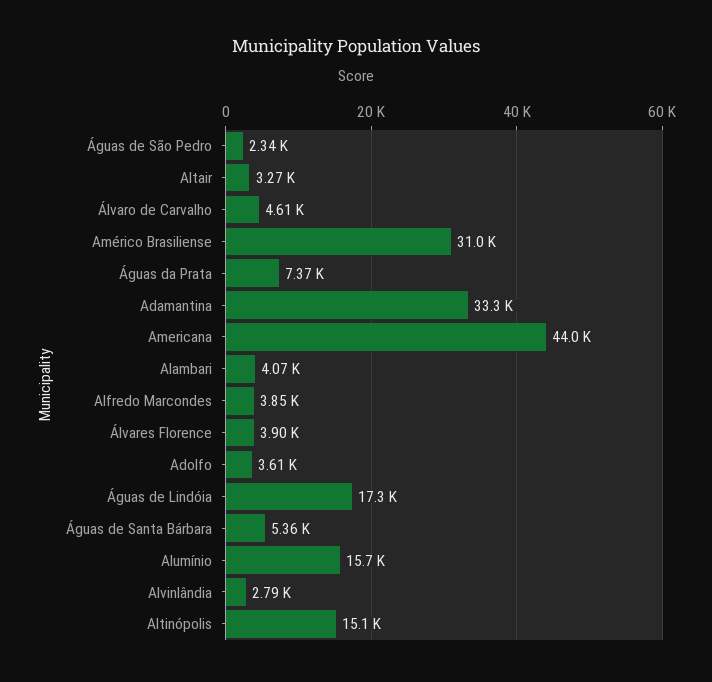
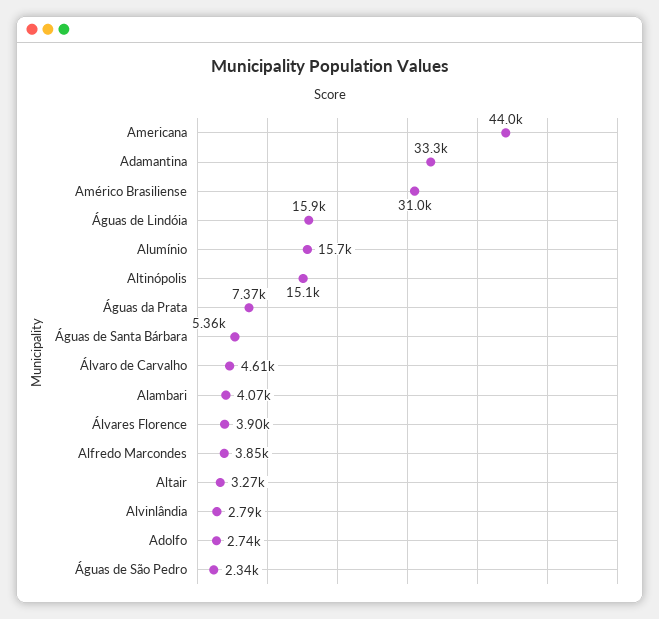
Adolfo: 3610 -> 2740
Águas de Lindóia: 17300 -> 15900

